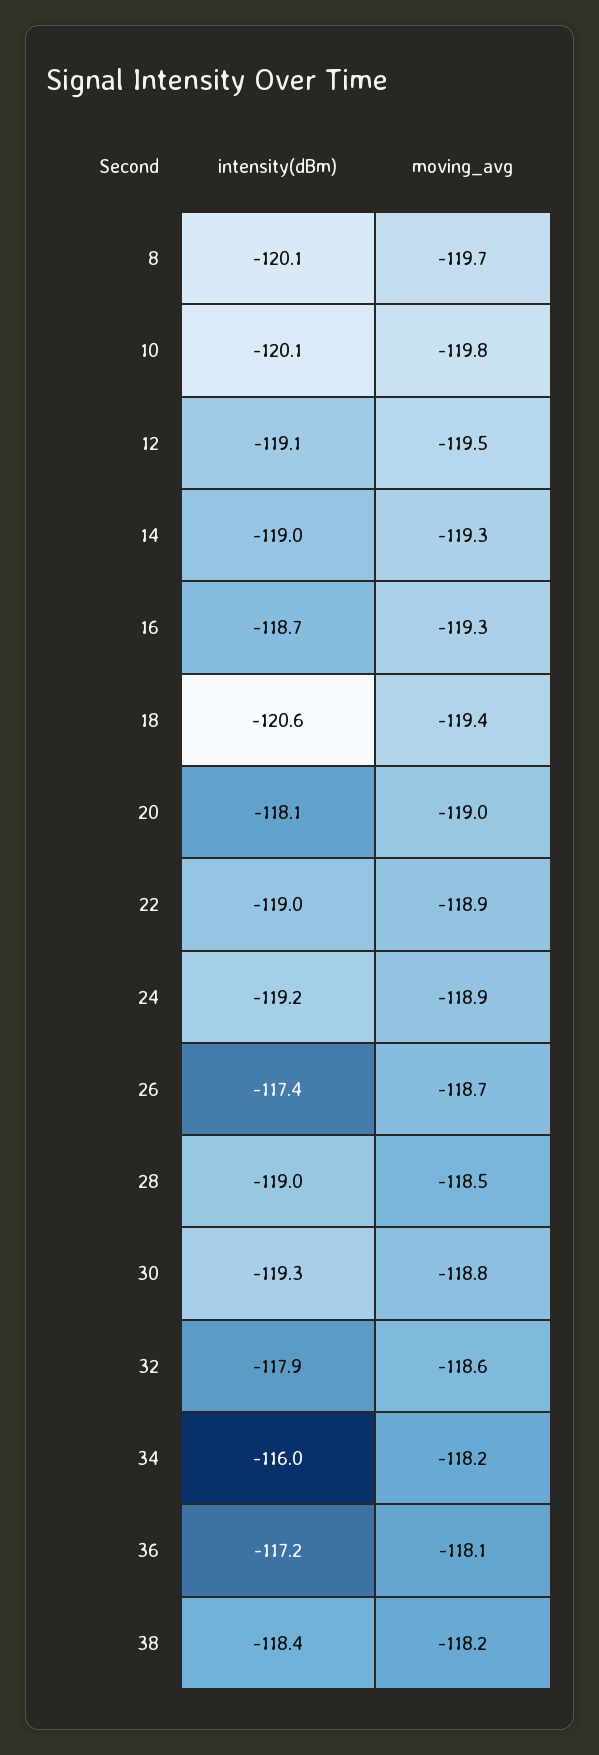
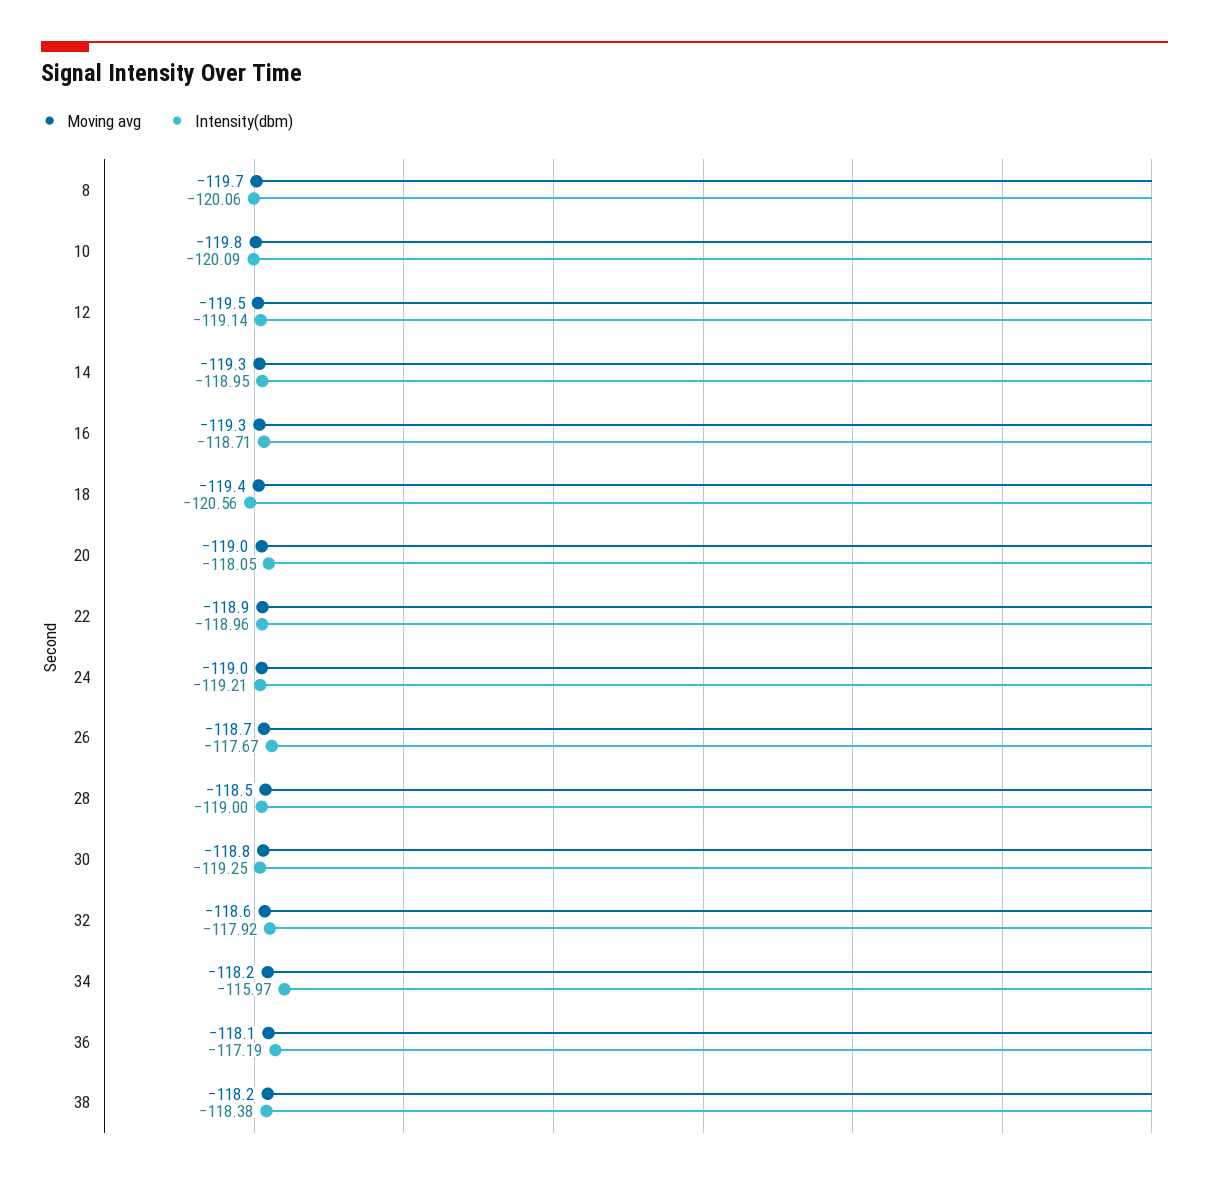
moving_avg, 24: -118.9 -> -119
intensity(dBm), 26: -117.4 -> -117.67

